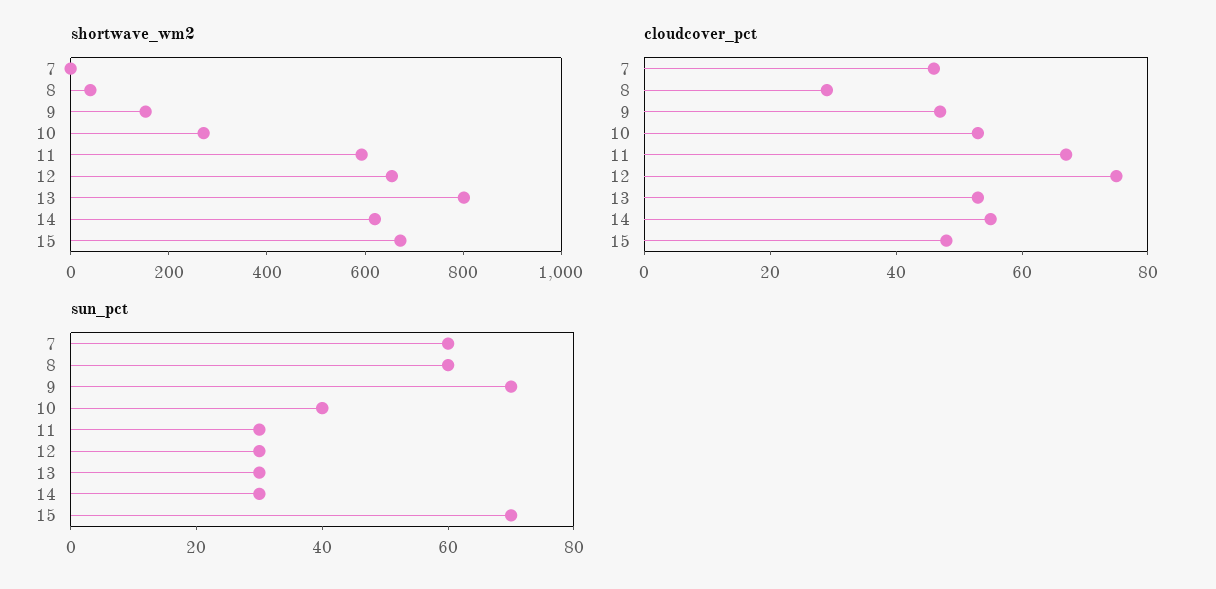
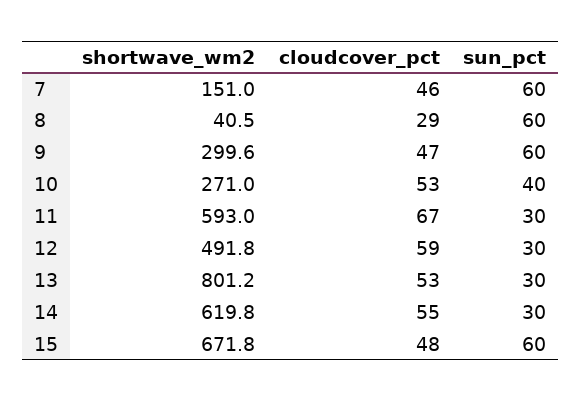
shortwave_wm2, 7: 0 -> 151
shortwave_wm2, 9: 150 -> 299.6
shortwave_wm2, 12: 650 -> 491.8
cloudcover_pct, 12: 75 -> 59
sun_pct, 9: 70 -> 60
sun_pct, 15: 70 -> 60

